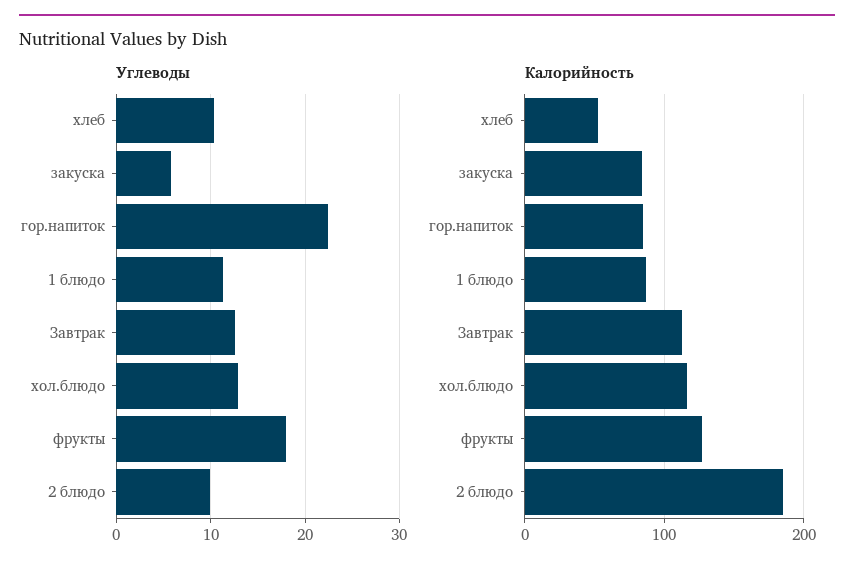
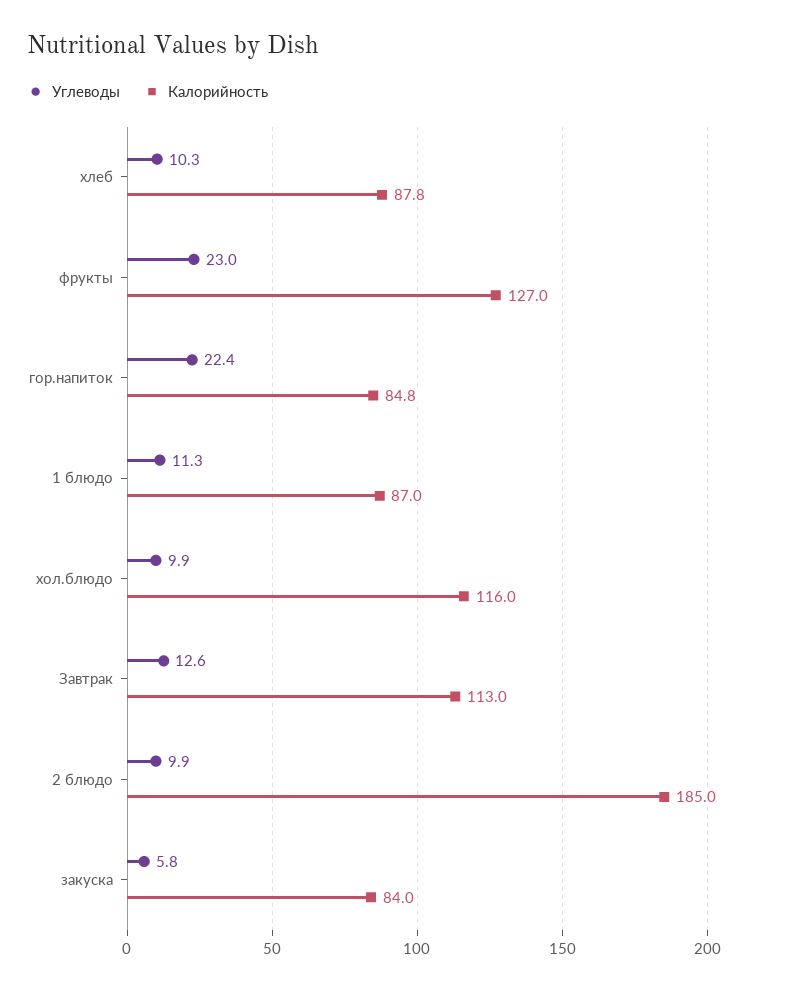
Углеводы, хол.блюдо: 13 -> 9.9
Углеводы, фрукты: 18 -> 23
Калорийность, хлеб: 50 -> 87.8

